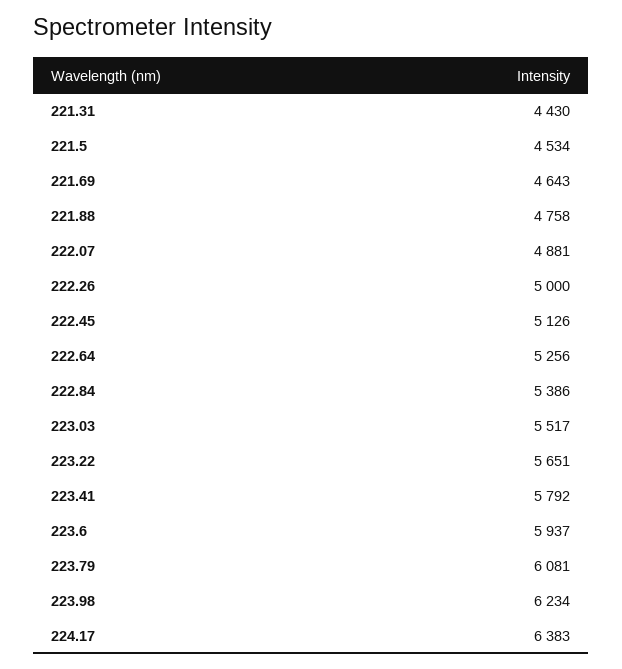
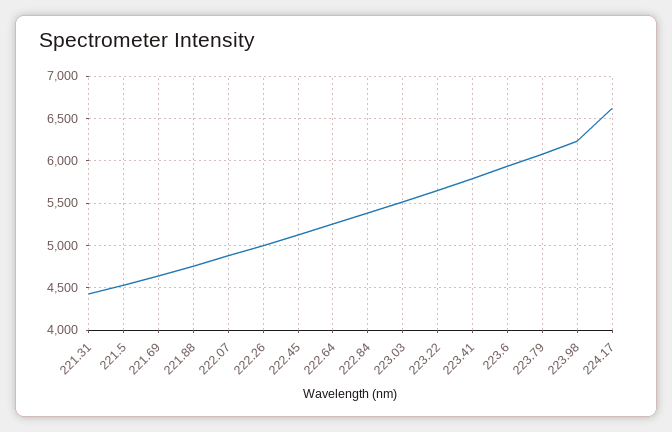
224.17: 6383 -> 6600

